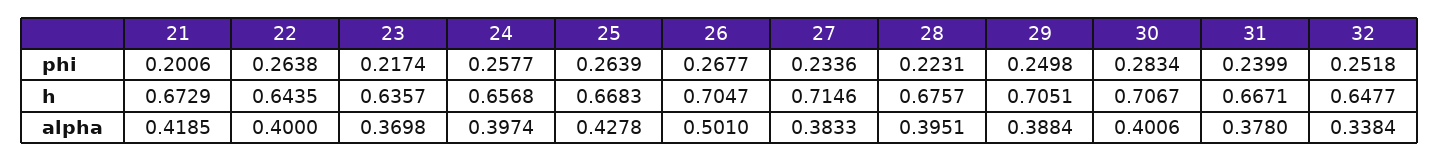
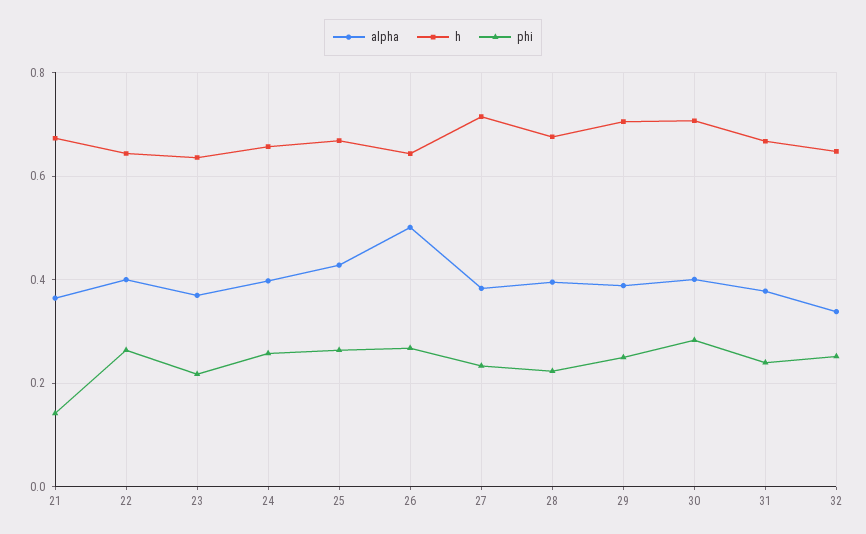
phi, 21: 0.2006 -> 0.14
h, 26: 0.7047 -> 0.64
alpha, 21: 0.4185 -> 0.36

